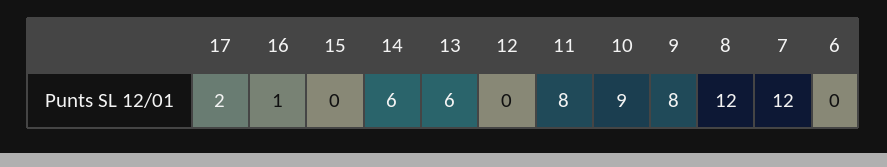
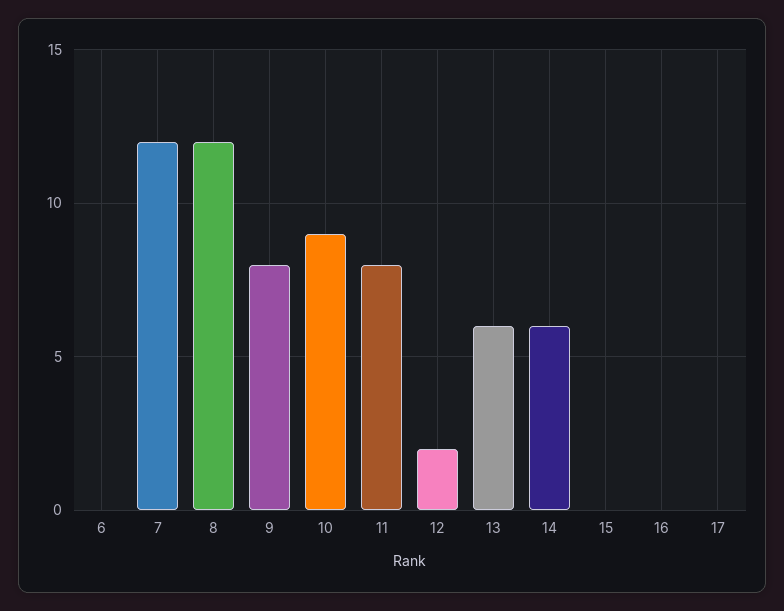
17: 2 -> 0
16: 1 -> 0
12: 0 -> 2

